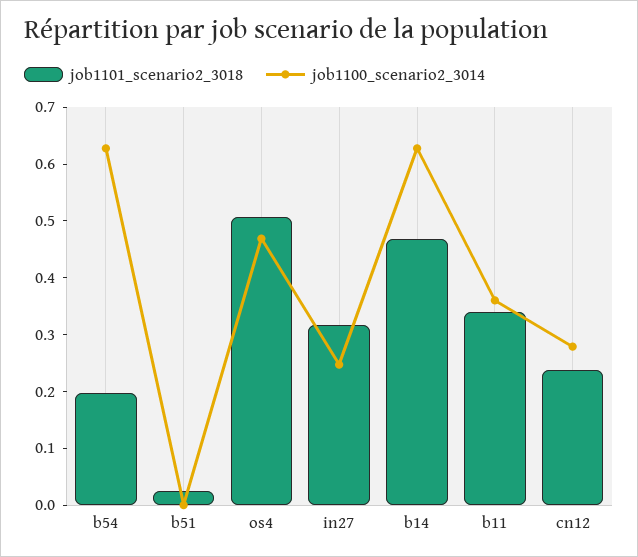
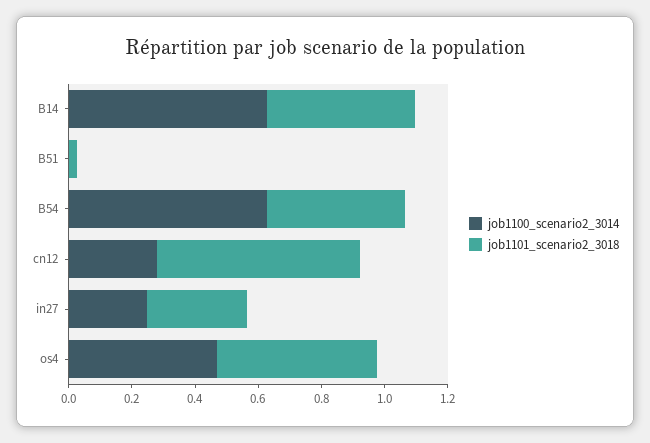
job1101_scenario2_3018, b54: 0.2 -> 0.45
job1101_scenario2_3018, b11: 0.34 -> none
job1100_scenario2_3014, b11: 0.36 -> none
job1101_scenario2_3018, cn12: 0.24 -> 0.65

